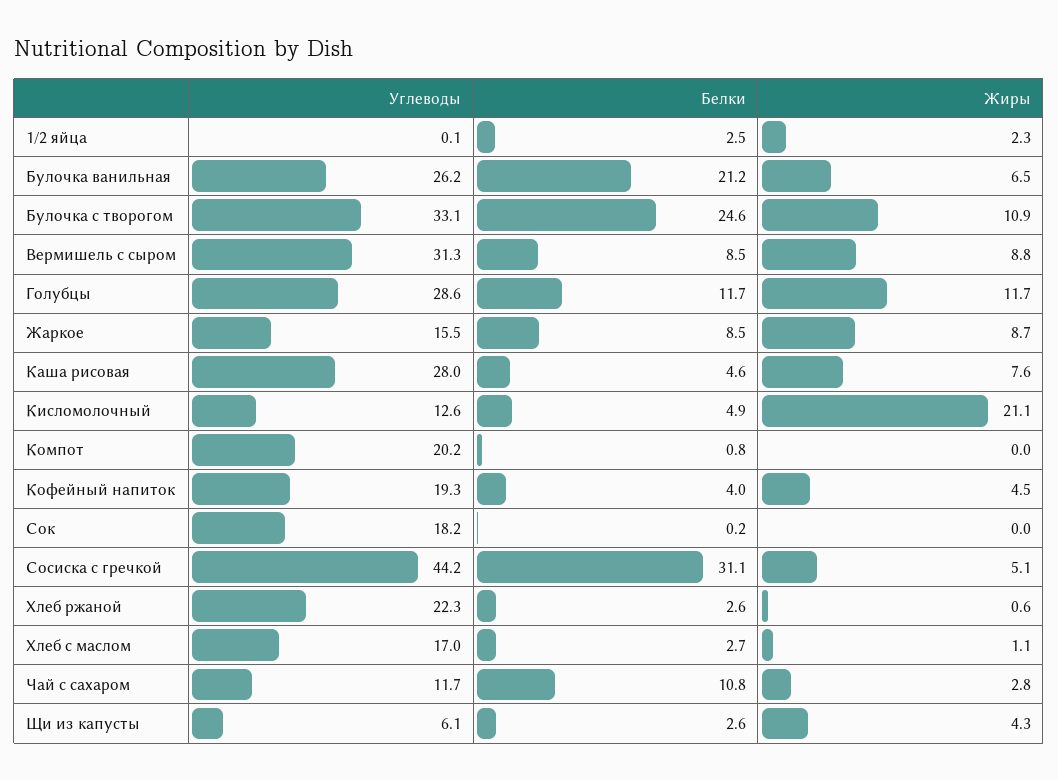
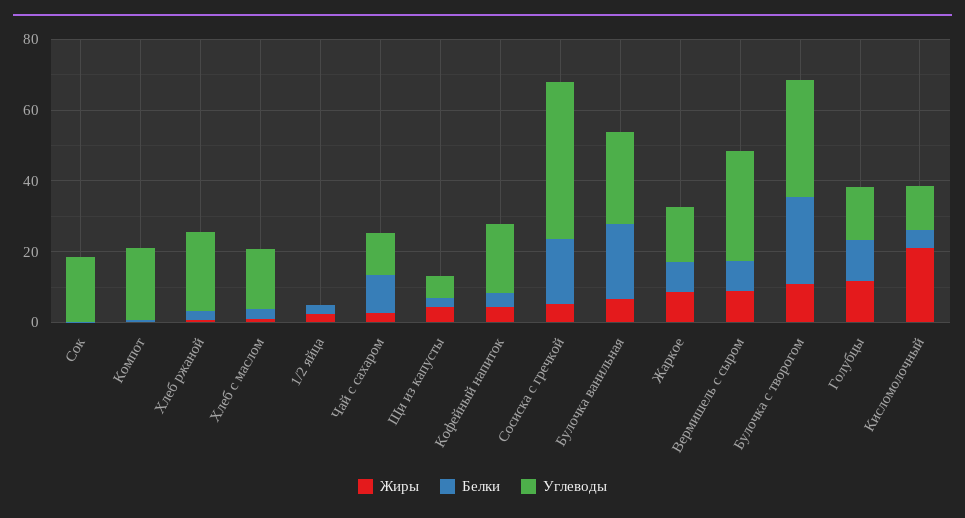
Углеводы, Голубцы: 28.6 -> 15
Углеводы, Каша рисовая: 28 -> none
Белки, Каша рисовая: 4.6 -> none
Жиры, Каша рисовая: 7.6 -> none
Белки, Сосиска с гречкой: 31.1 -> 20

